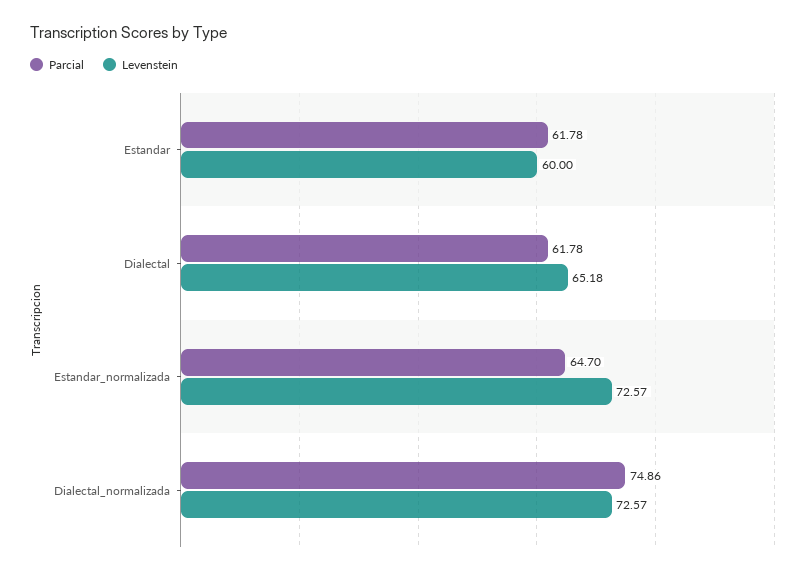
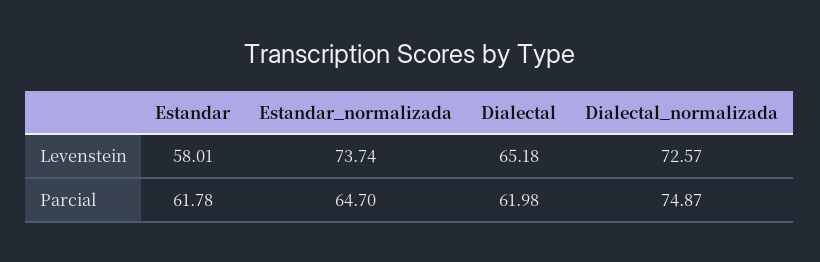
Levenstein, Estandar: 60 -> 58.01
Parcial, Dialectal: 61.78 -> 61.98
Levenstein, Estandar_normalizada: 72.57 -> 73.74
Parcial, Dialectal_normalizada: 74.86 -> 74.87

